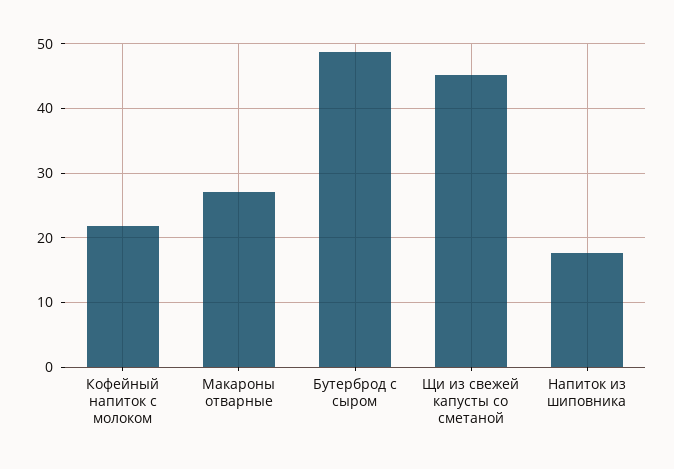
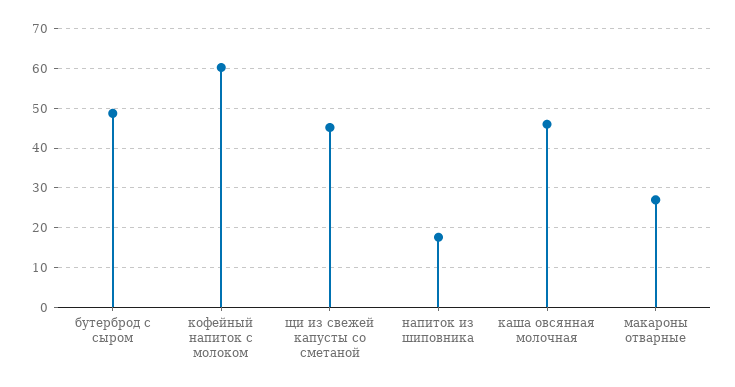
Кофейный напиток с молоком: 22 -> 60
каша овсянная молочная: none -> 46

